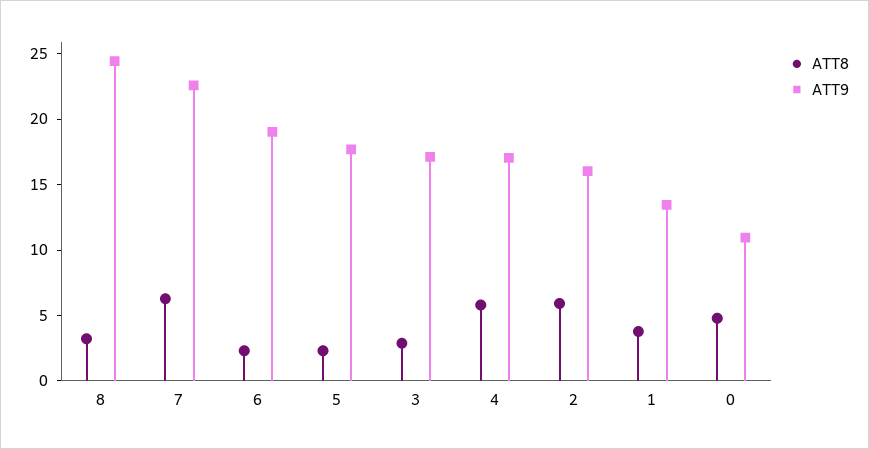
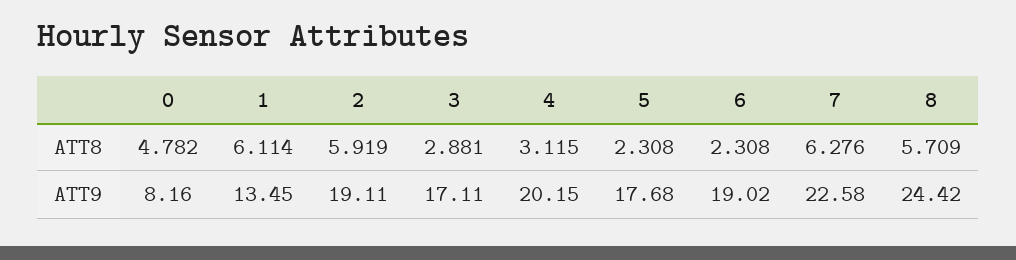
ATT8, 8: 3 -> 5.709
ATT8, 4: 6 -> 3.115
ATT9, 4: 17 -> 20.15
ATT9, 2: 16 -> 19.11
ATT8, 1: 4 -> 6.114
ATT9, 0: 11 -> 8.16

